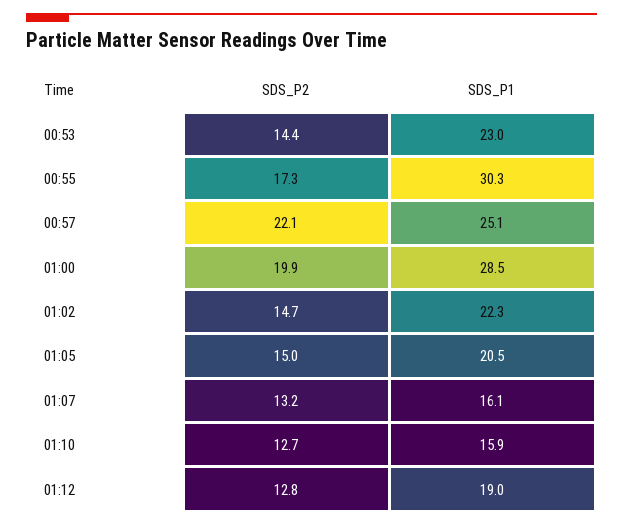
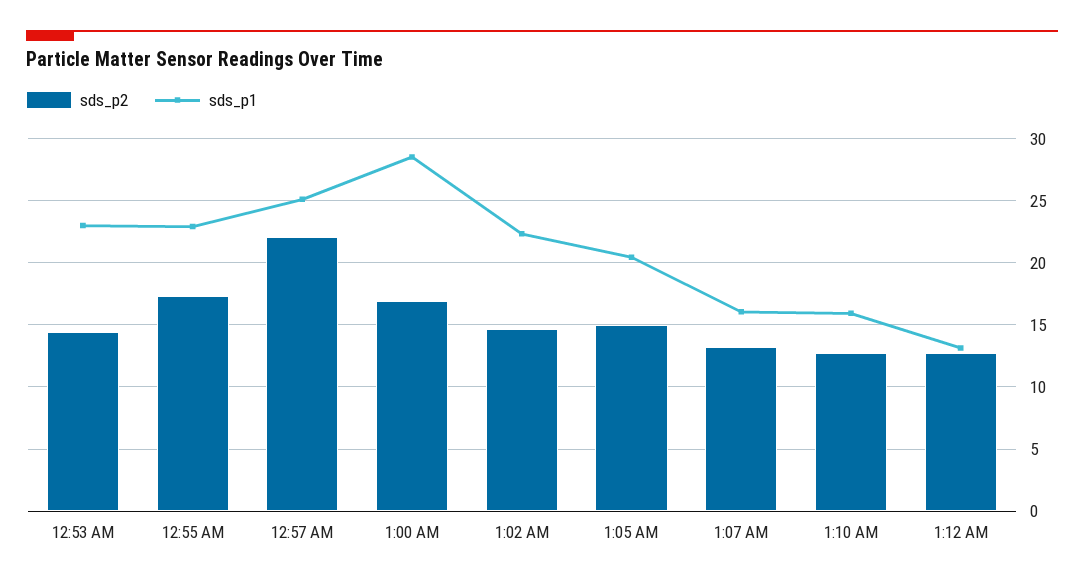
SDS_P1, 00:55: 30.3 -> 23
SDS_P2, 01:00: 19.9 -> 17
SDS_P1, 01:12: 19 -> 13

